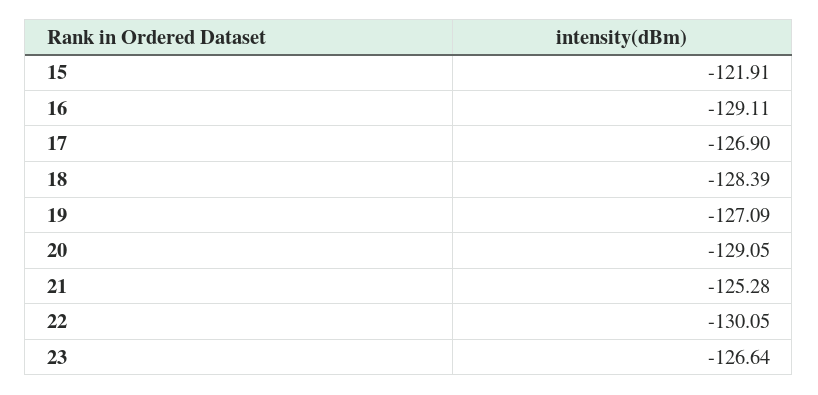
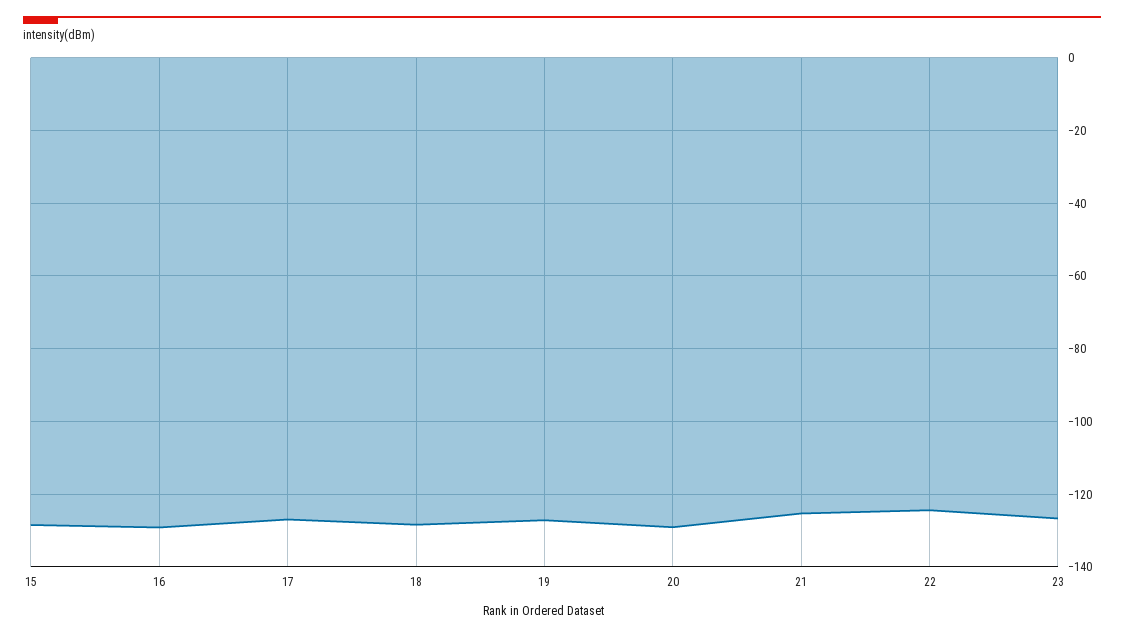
15: -121.91 -> -128
22: -130.05 -> -124

